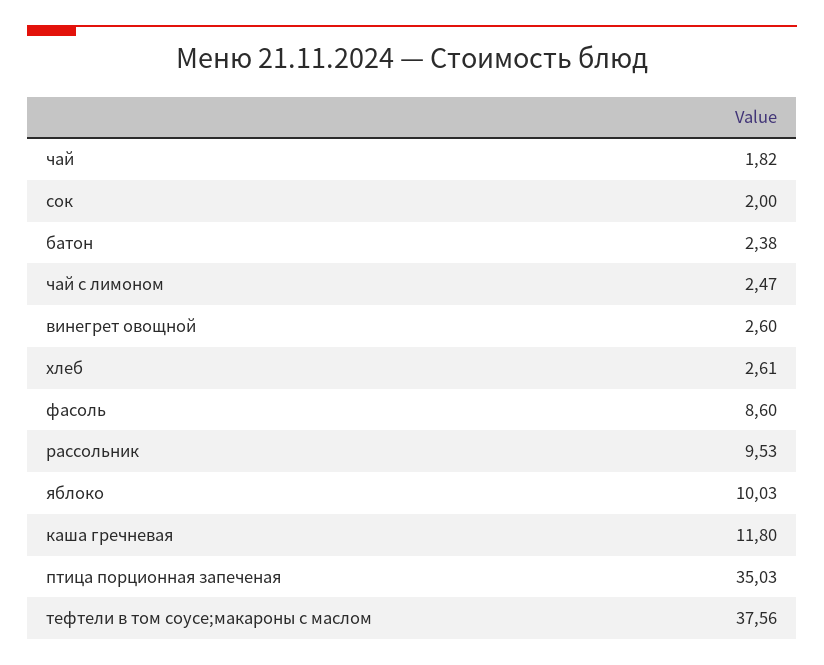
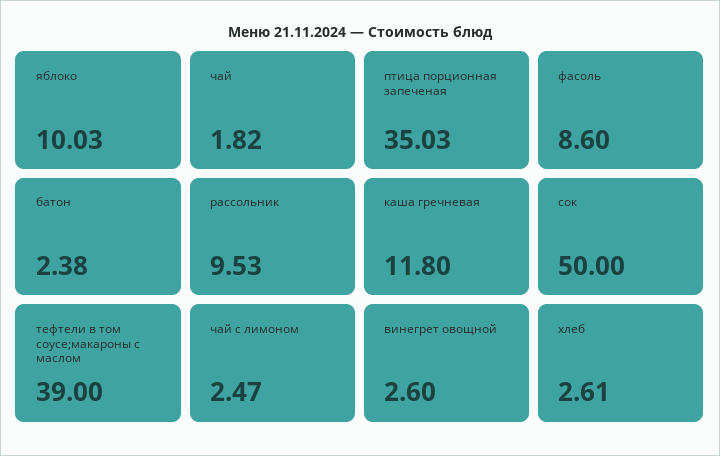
сок: 2 -> 50
тефтели в том соусе;макароны с маслом: 37.56 -> 39

